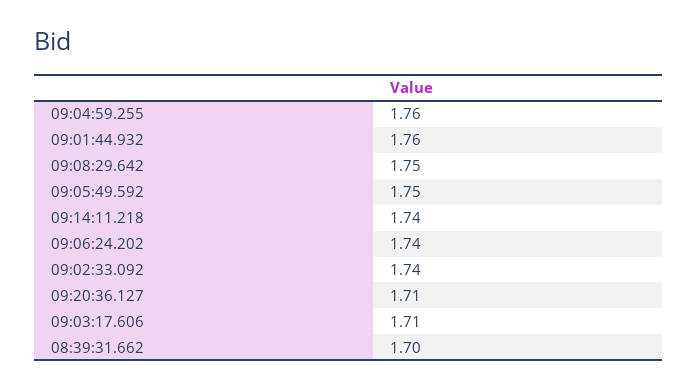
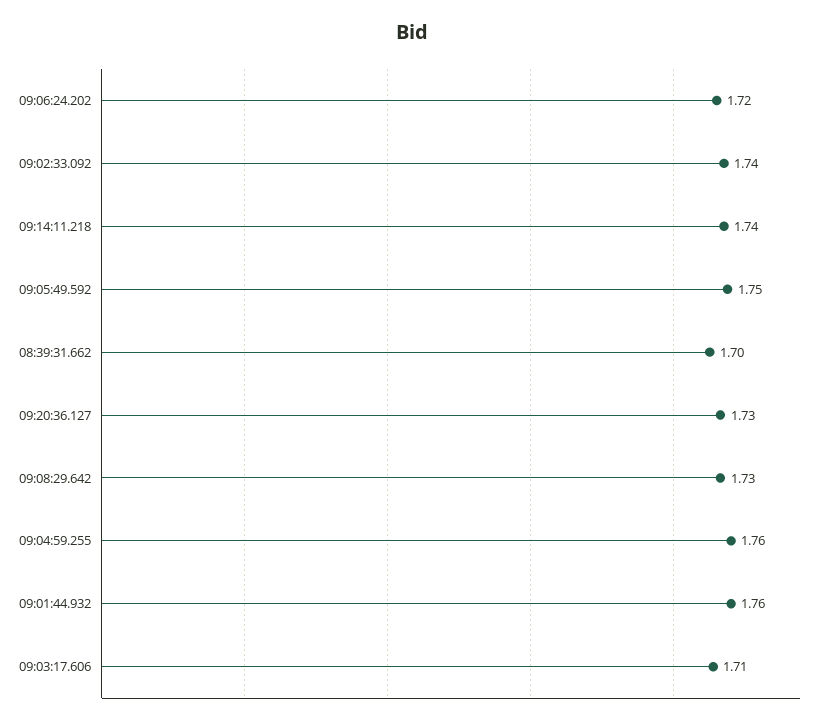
09:08:29.642: 1.75 -> 1.73
09:06:24.202: 1.74 -> 1.72
09:20:36.127: 1.71 -> 1.73

